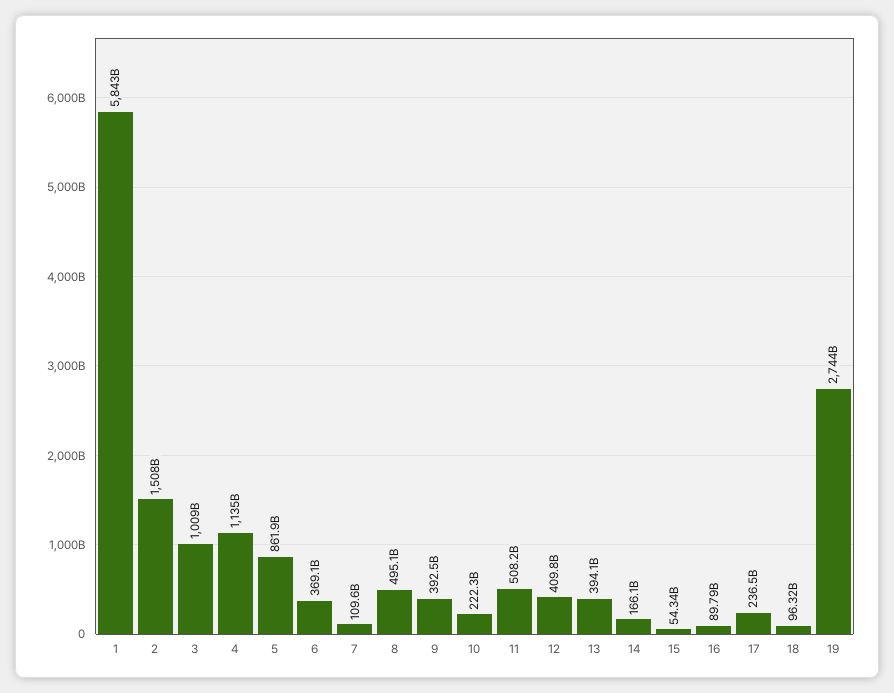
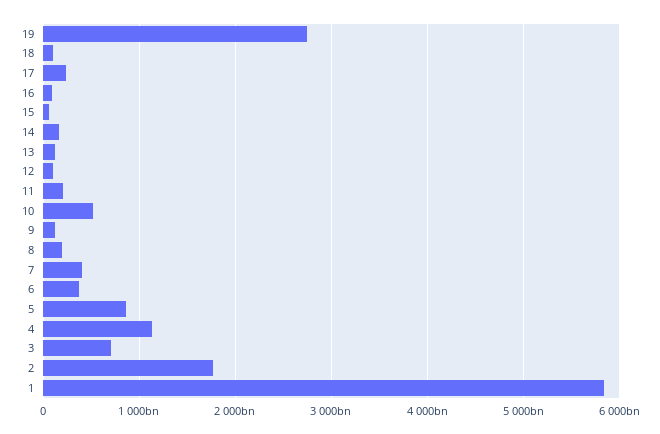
2: 1508000000000 -> 1800000000000
3: 1009000000000 -> 700000000000
7: 109600000000 -> 400000000000
8: 495100000000 -> 200000000000
9: 392500000000 -> 100000000000
10: 222300000000 -> 500000000000
11: 508200000000 -> 200000000000
12: 409800000000 -> 100000000000
13: 394100000000 -> 100000000000

